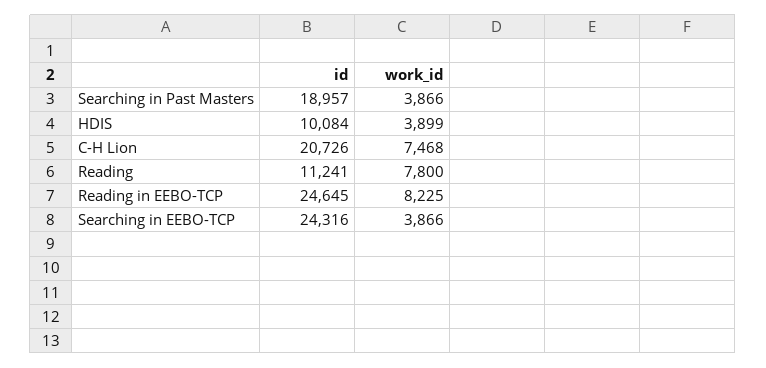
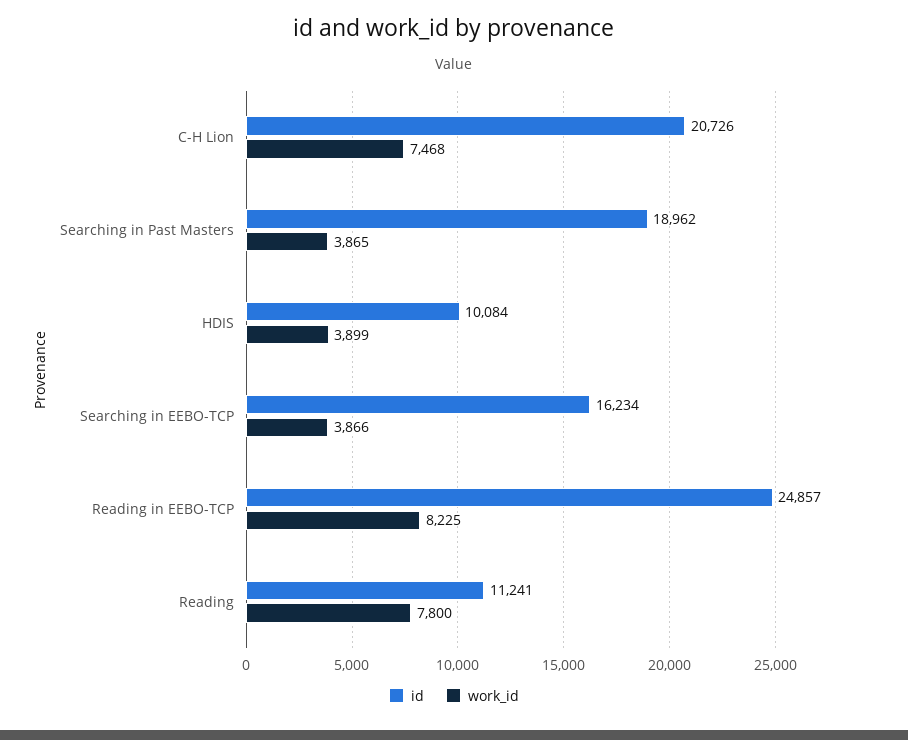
id, Searching in Past Masters: 18957 -> 18962
work_id, Searching in Past Masters: 3866 -> 3865
id, Reading in EEBO-TCP: 24645 -> 24857
id, Searching in EEBO-TCP: 24316 -> 16234

